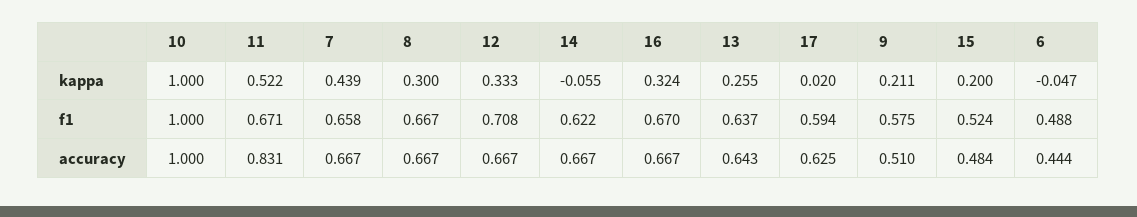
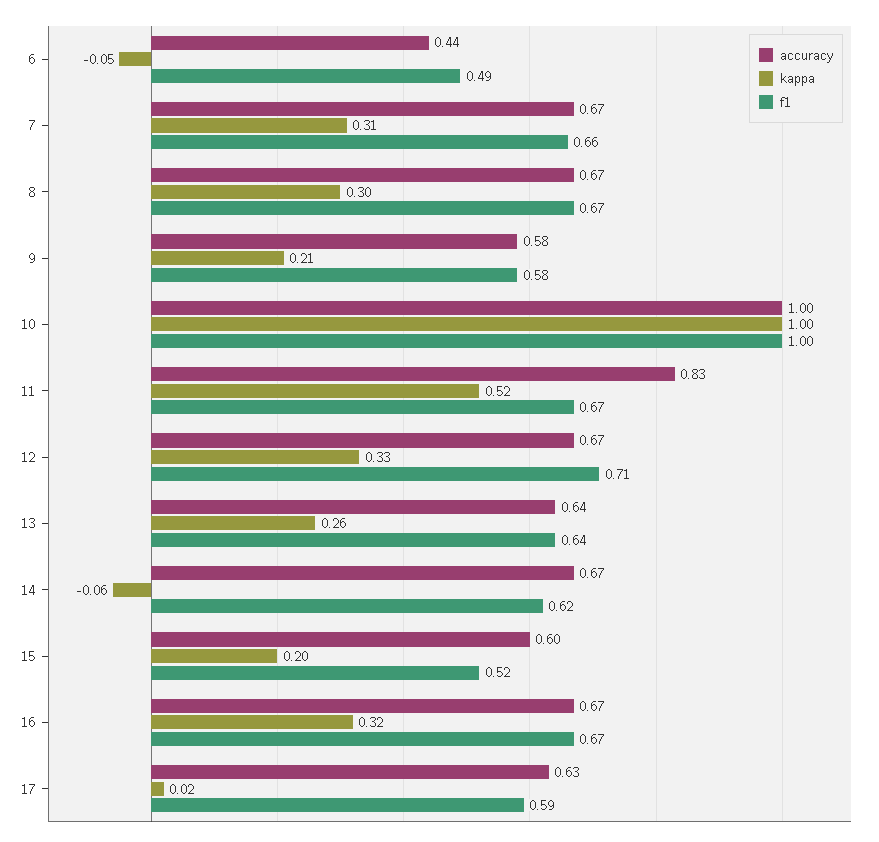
kappa, 7: 0.439 -> 0.31
accuracy, 9: 0.51 -> 0.58
accuracy, 15: 0.484 -> 0.6

